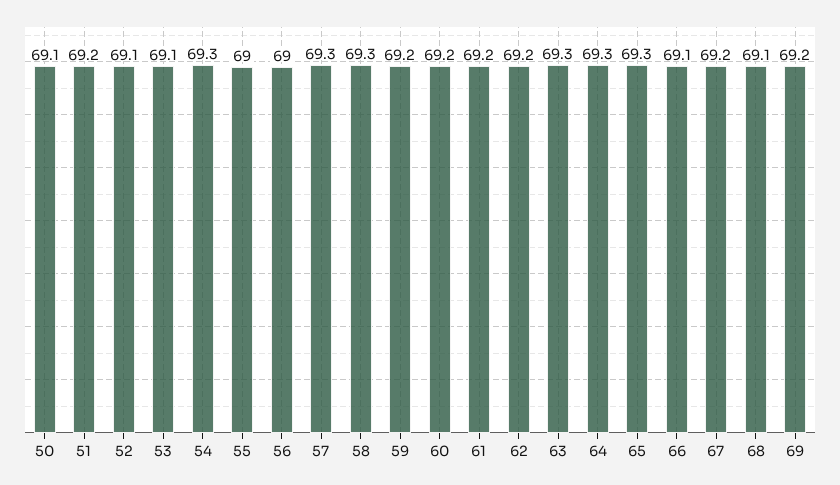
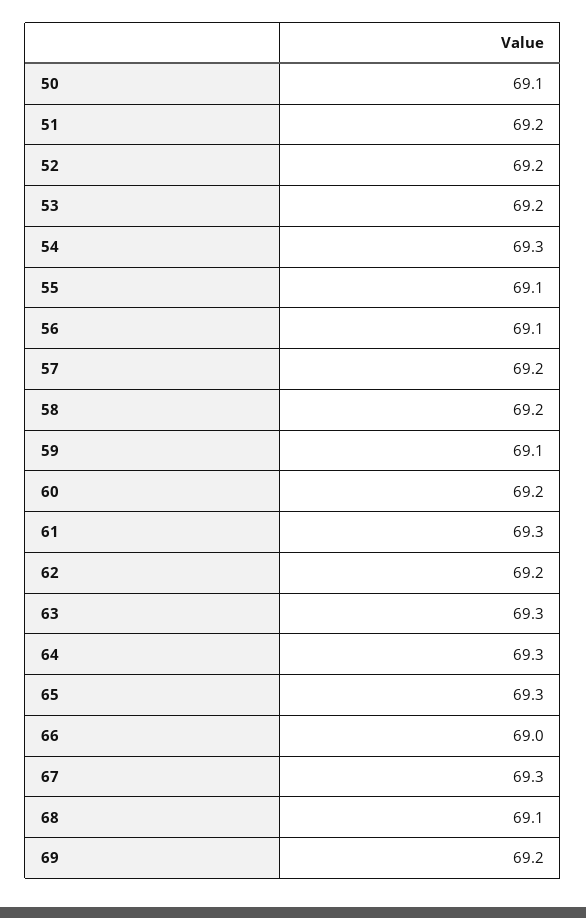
52: 69.1 -> 69.2
53: 69.1 -> 69.2
55: 69 -> 69.1
56: 69 -> 69.1
57: 69.3 -> 69.2
58: 69.3 -> 69.2
59: 69.2 -> 69.1
61: 69.2 -> 69.3
66: 69.1 -> 69
67: 69.2 -> 69.3

